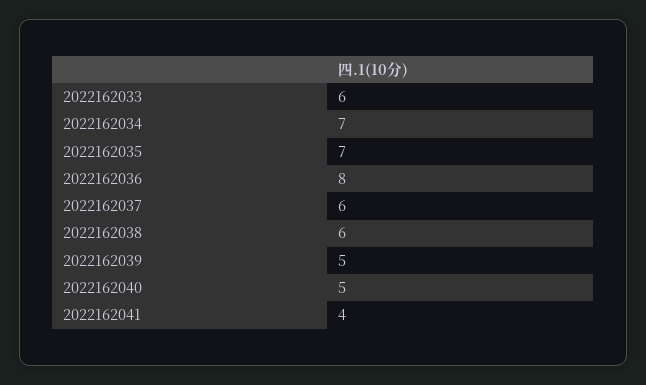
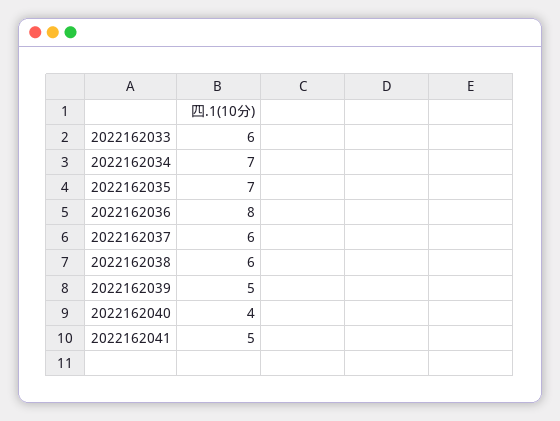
2022162040: 5 -> 4
2022162041: 4 -> 5

